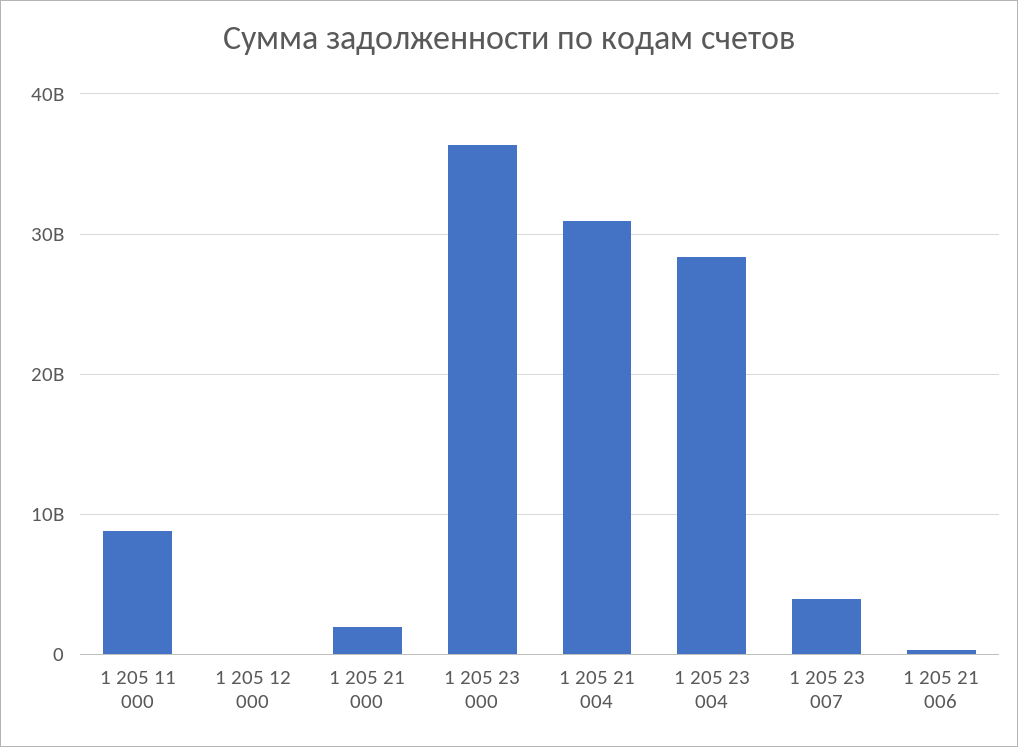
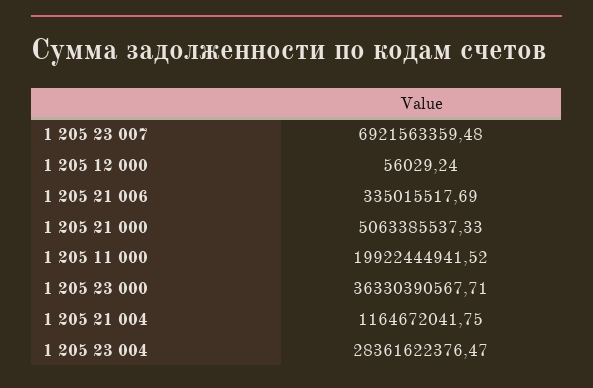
1 205 11 000: 9000000000 -> 19922444941.52
1 205 21 000: 2000000000 -> 5063385537.33
1 205 21 004: 31000000000 -> 1164672041.75
1 205 23 007: 4000000000 -> 6921563359.48

